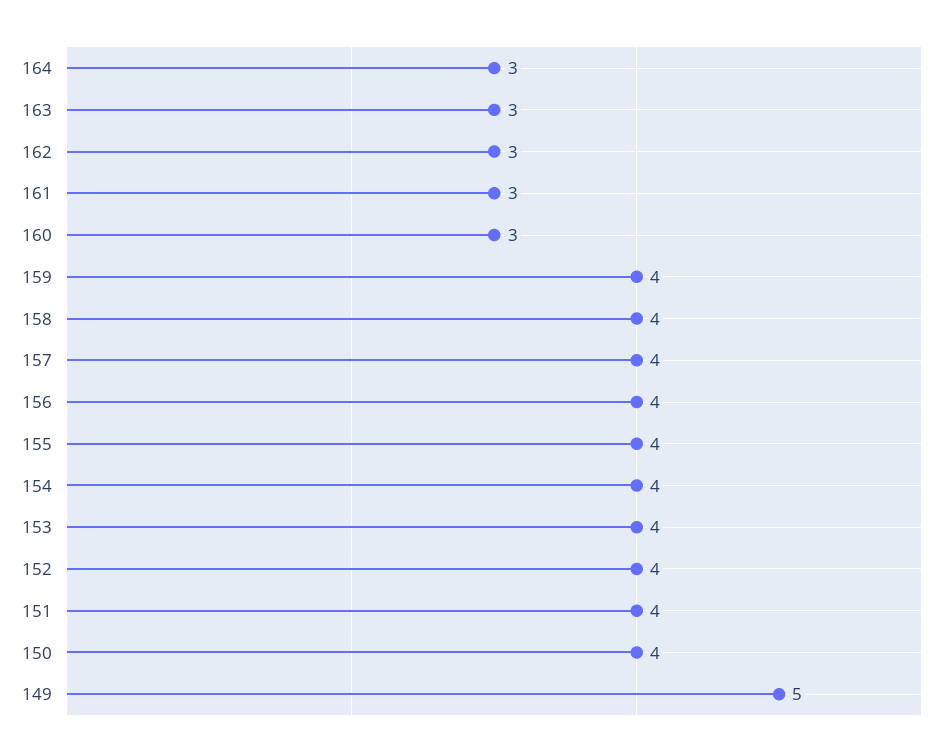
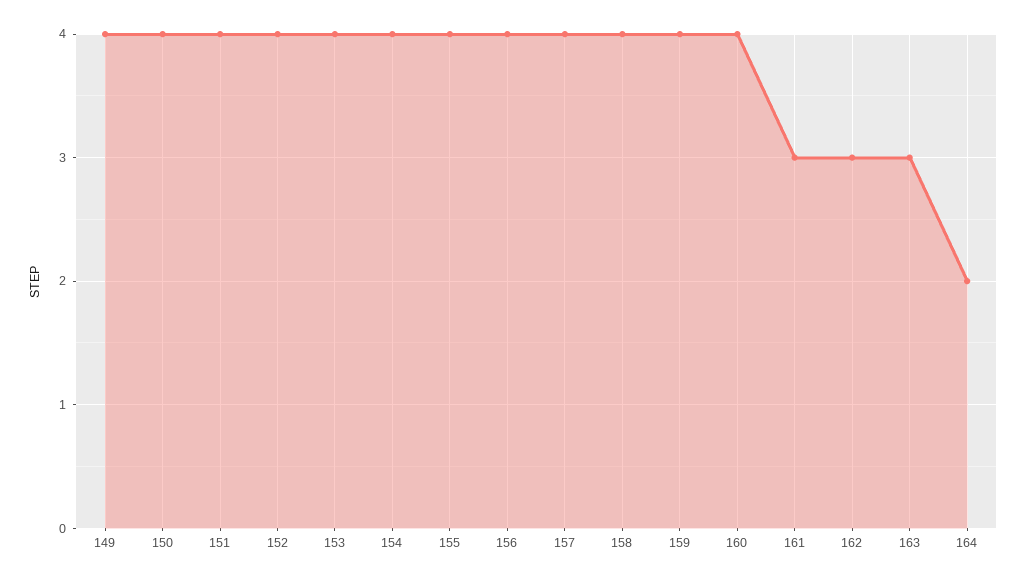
164: 3 -> 2
160: 3 -> 4
149: 5 -> 4

